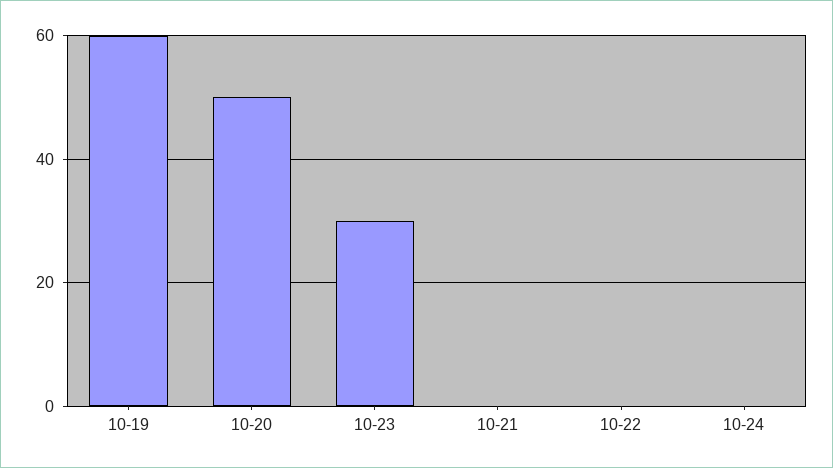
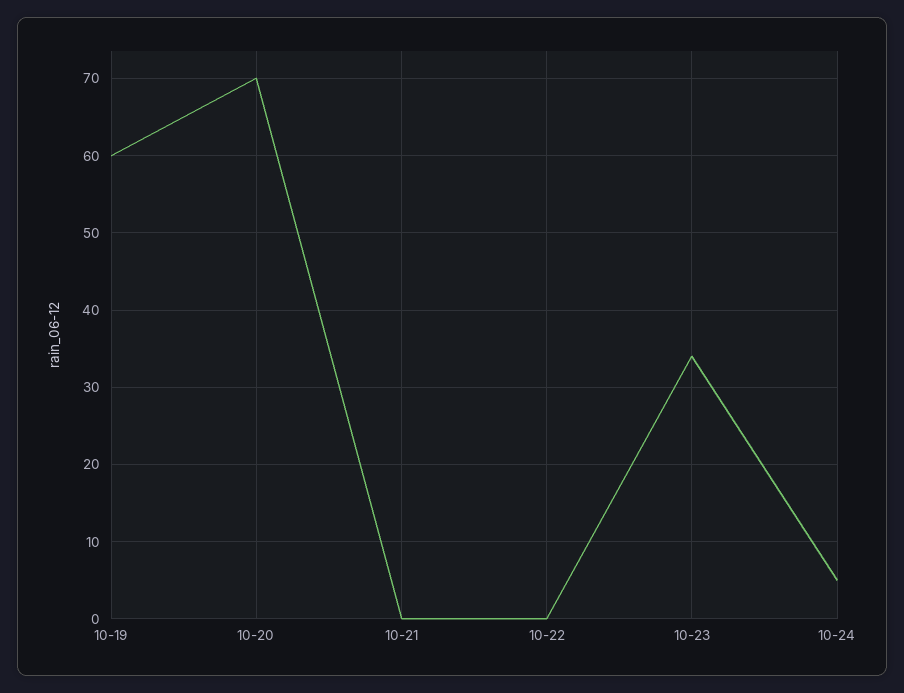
10-20: 50 -> 70
10-23: 30 -> 34
10-24: 0 -> 5

